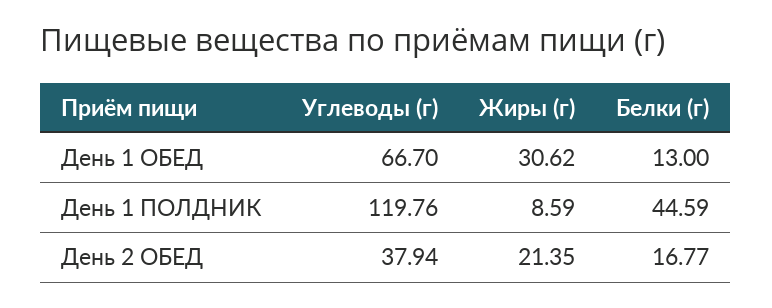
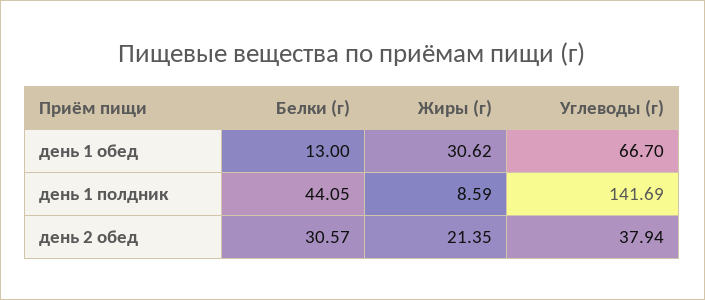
Углеводы (г), День 1 ПОЛДНИК: 119.76 -> 141.69
Белки (г), День 1 ПОЛДНИК: 44.59 -> 44.05
Белки (г), День 2 ОБЕД: 16.77 -> 30.57

